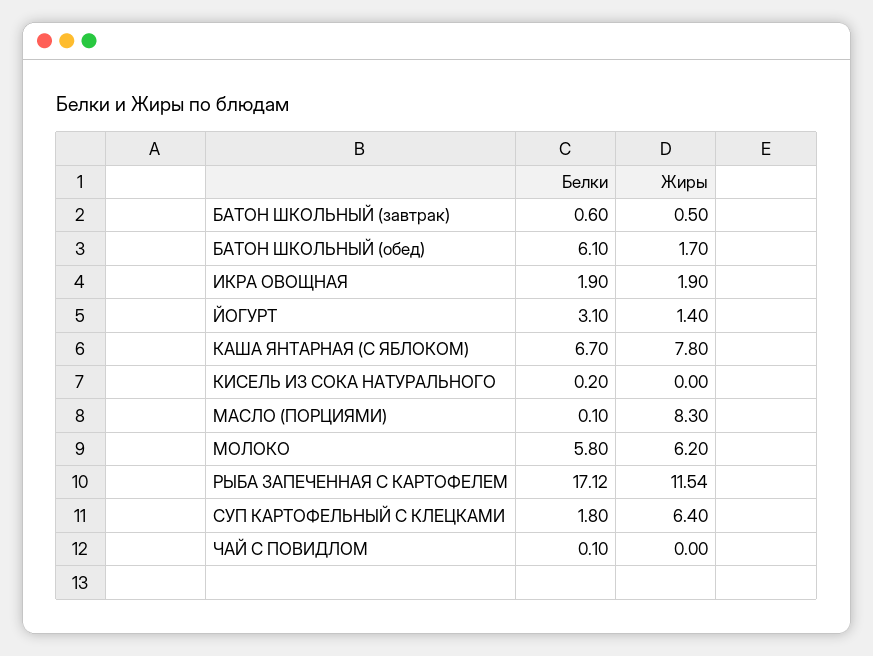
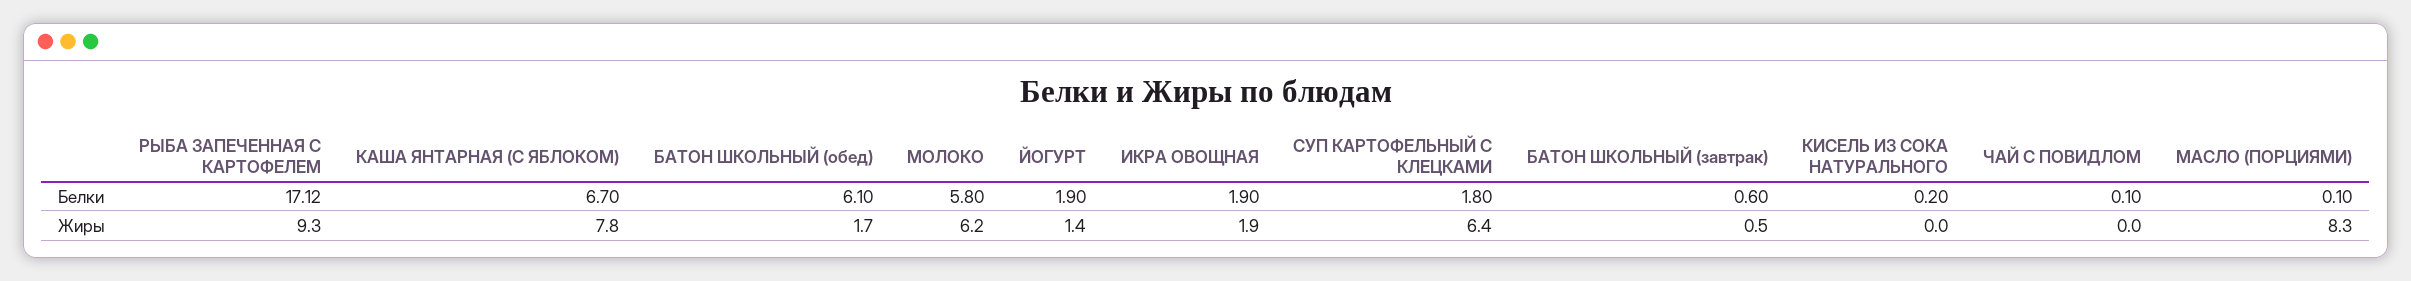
Белки, ЙОГУРТ: 3.1 -> 1.9
Жиры, РЫБА ЗАПЕЧЕННАЯ С КАРТОФЕЛЕМ: 11.54 -> 9.3

